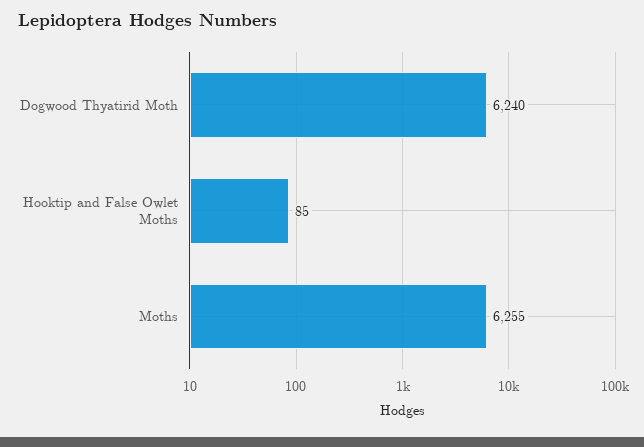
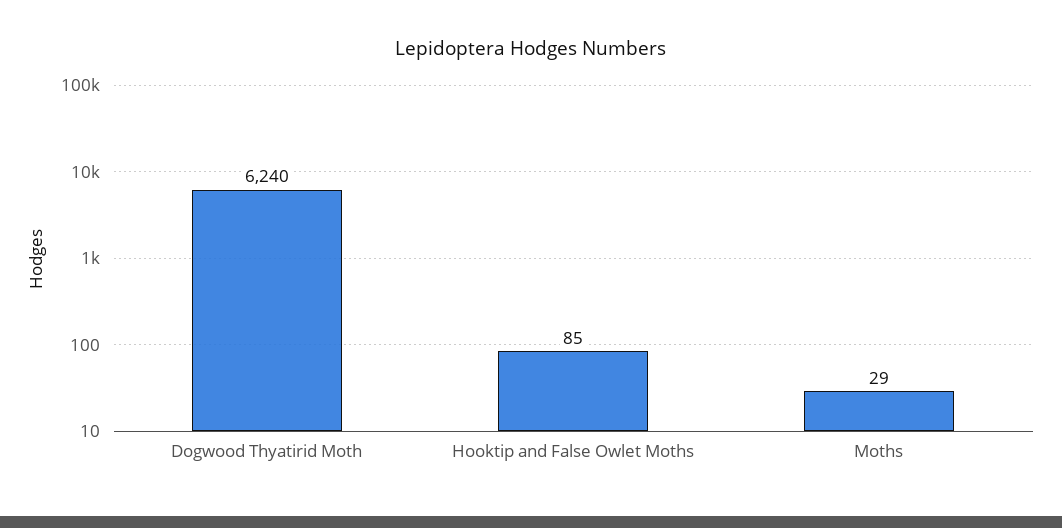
Moths: 6255 -> 29

